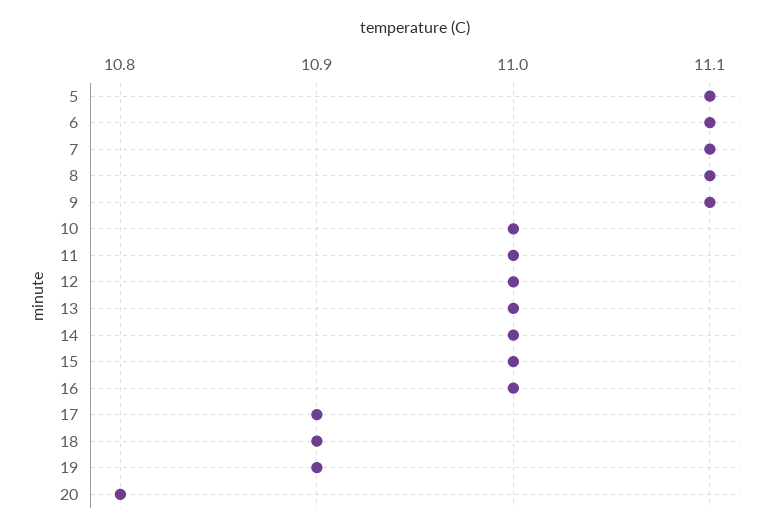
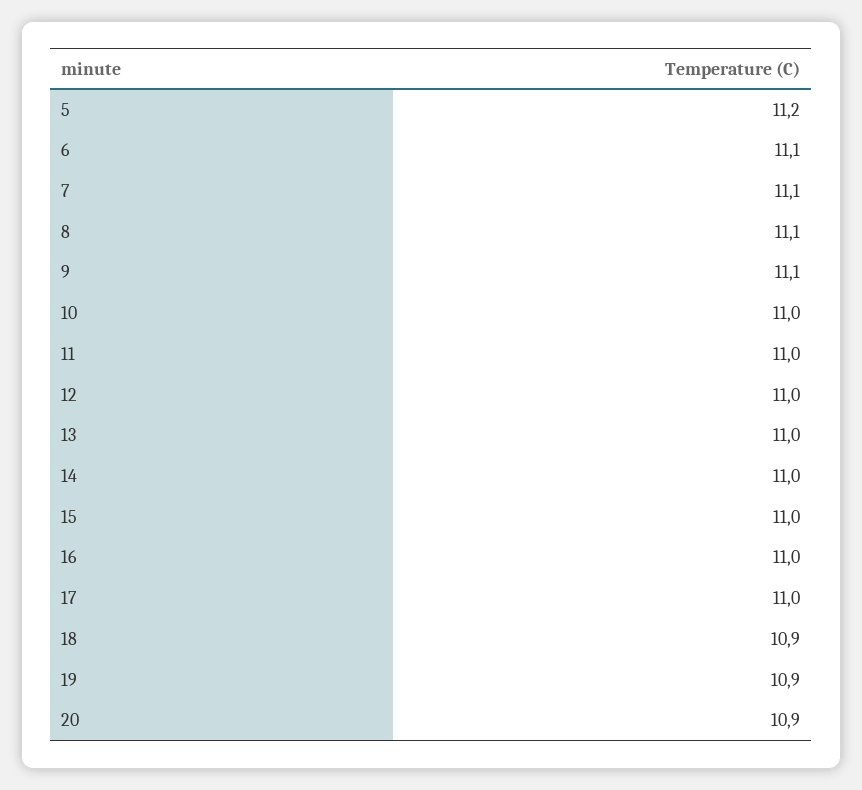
5: 11.1 -> 11.2
17: 10.9 -> 11
20: 10.8 -> 10.9

